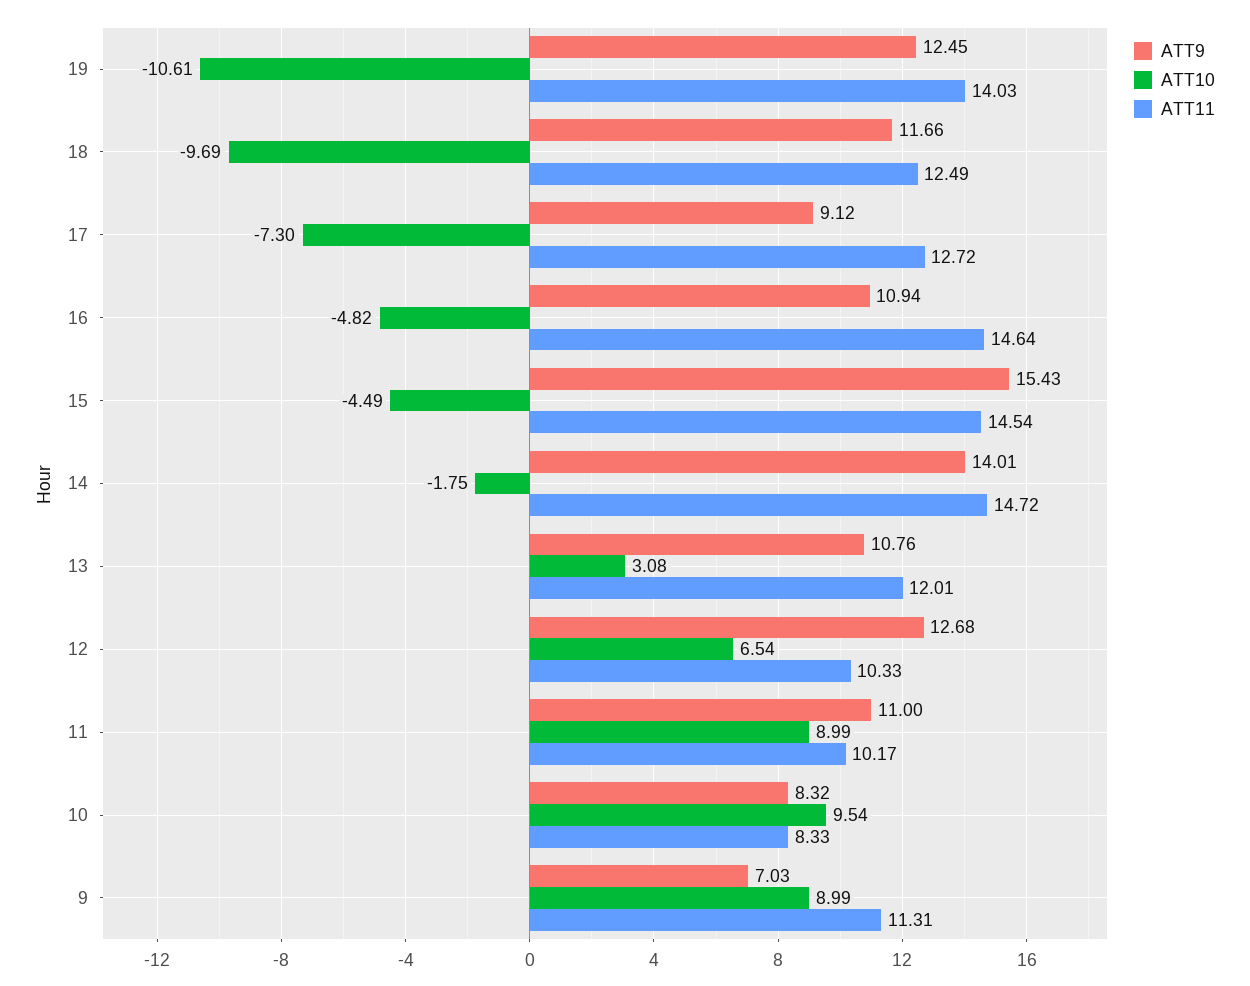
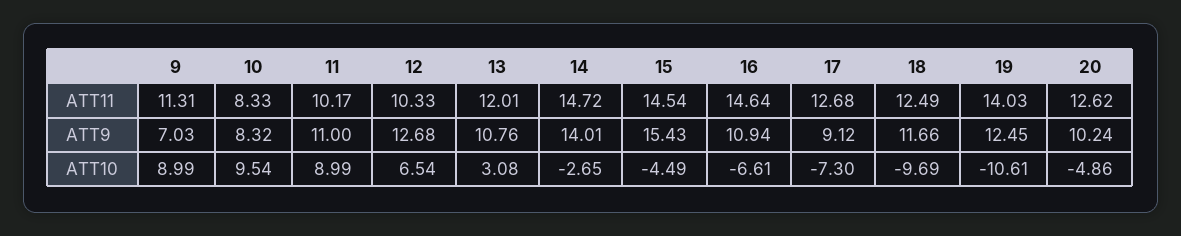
ATT11, 17: 12.72 -> 12.68
ATT10, 16: -4.82 -> -6.61
ATT10, 14: -1.75 -> -2.65
ATT11, 20: none -> 12.62
ATT9, 20: none -> 10.24
ATT10, 20: none -> -4.86

